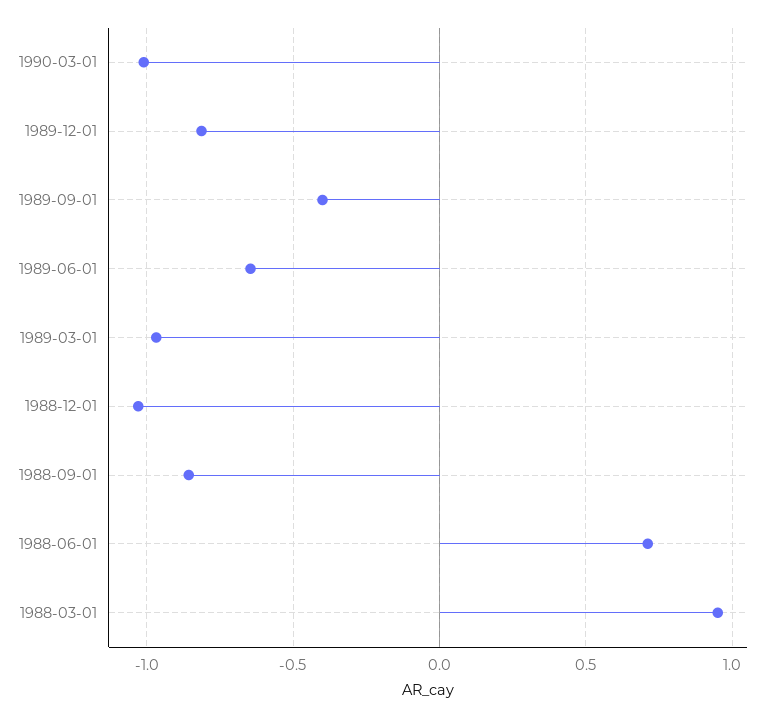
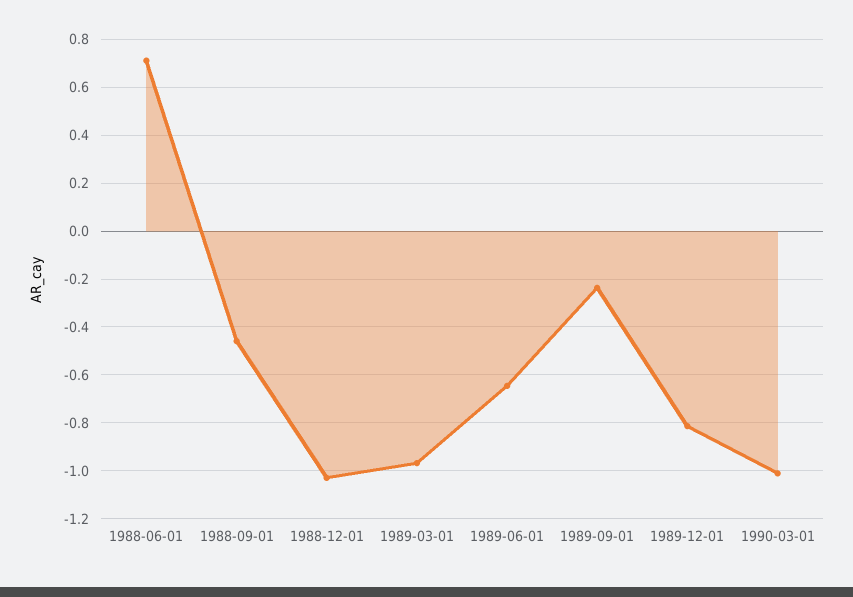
1989-09-01: -0.4 -> -0.25
1988-09-01: -0.85 -> -0.45
1988-03-01: 0.95 -> none

